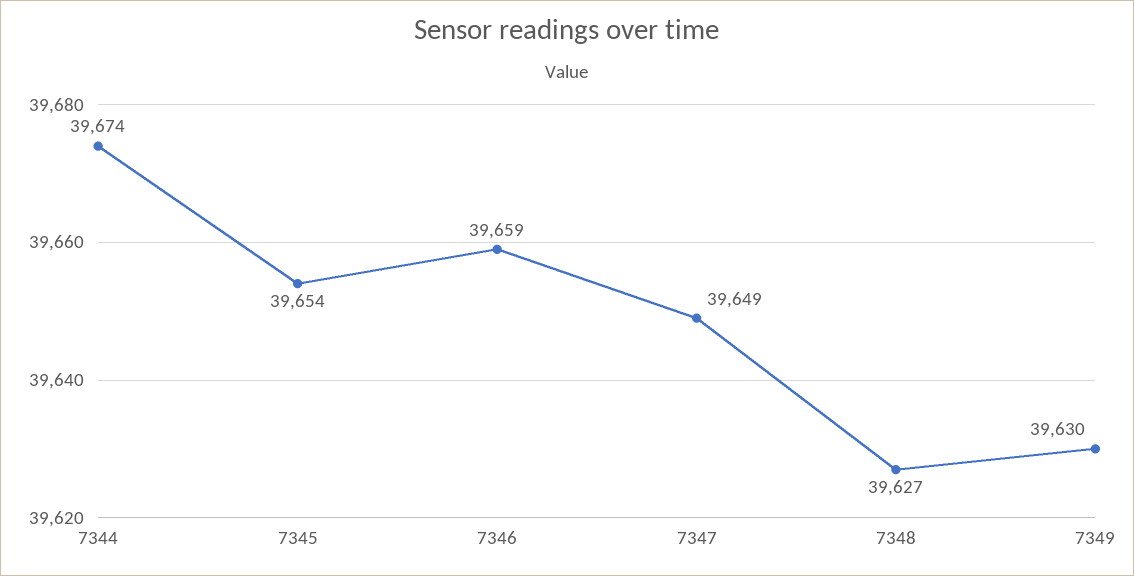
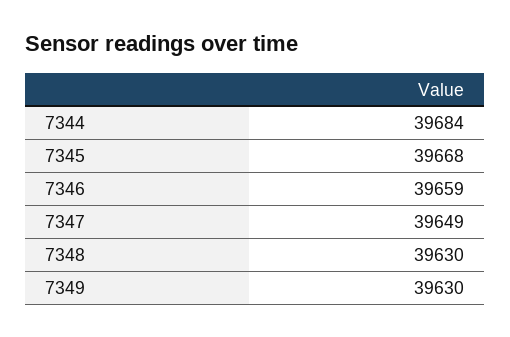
7344: 39674 -> 39684
7345: 39654 -> 39668
7348: 39627 -> 39630

